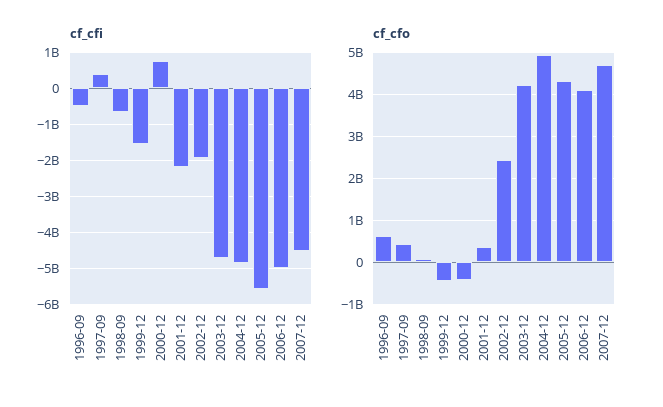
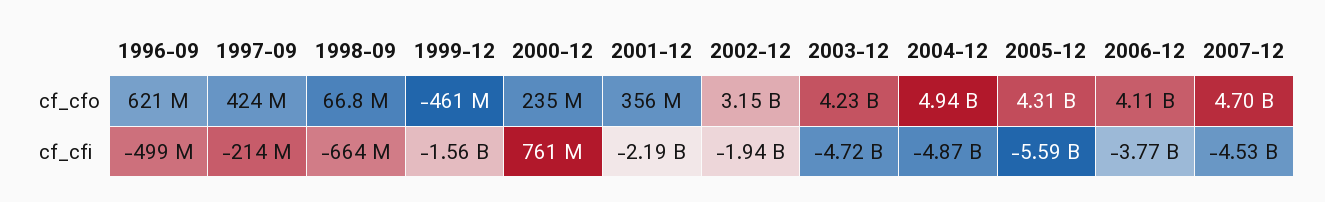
cf_cfi, 1997-09: 400000000 -> -214000000
cf_cfi, 2006-12: -5000000000 -> -3770000000
cf_cfo, 2000-12: -400000000 -> 235000000
cf_cfo, 2002-12: 2400000000 -> 3150000000

